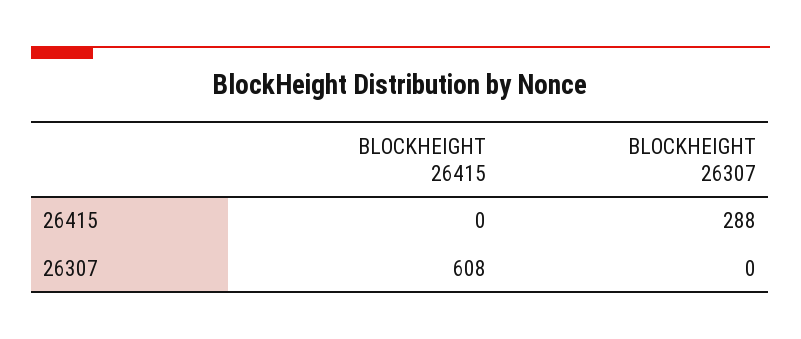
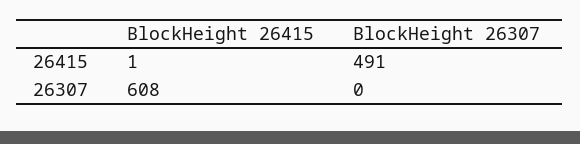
BLOCKHEIGHT 26415, 26415: 0 -> 1
BLOCKHEIGHT 26307, 26415: 288 -> 491

